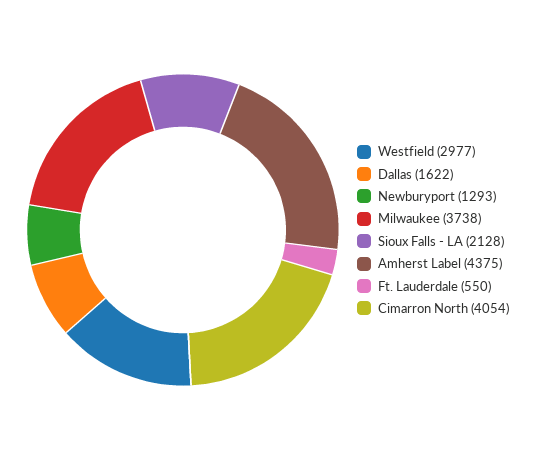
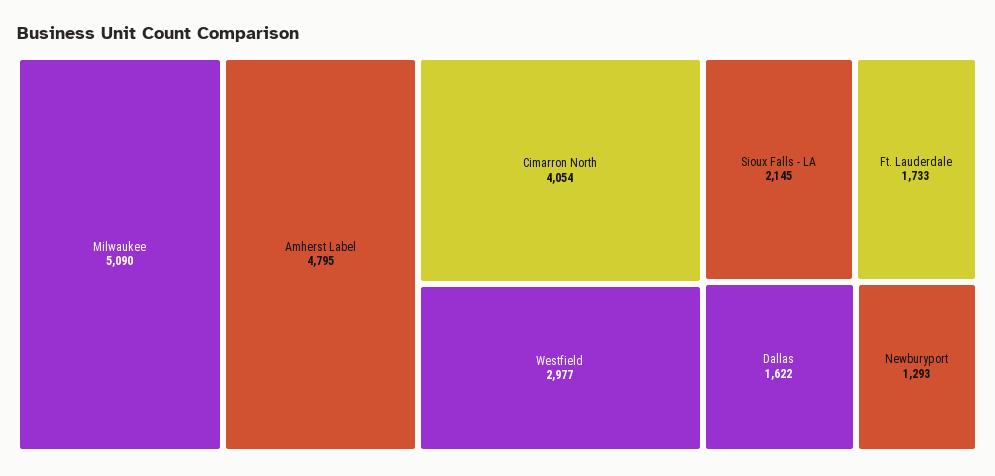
Milwaukee: 3738 -> 5090
Sioux Falls - LA: 2128 -> 2145
Amherst Label: 4375 -> 4795
Ft. Lauderdale: 550 -> 1733

